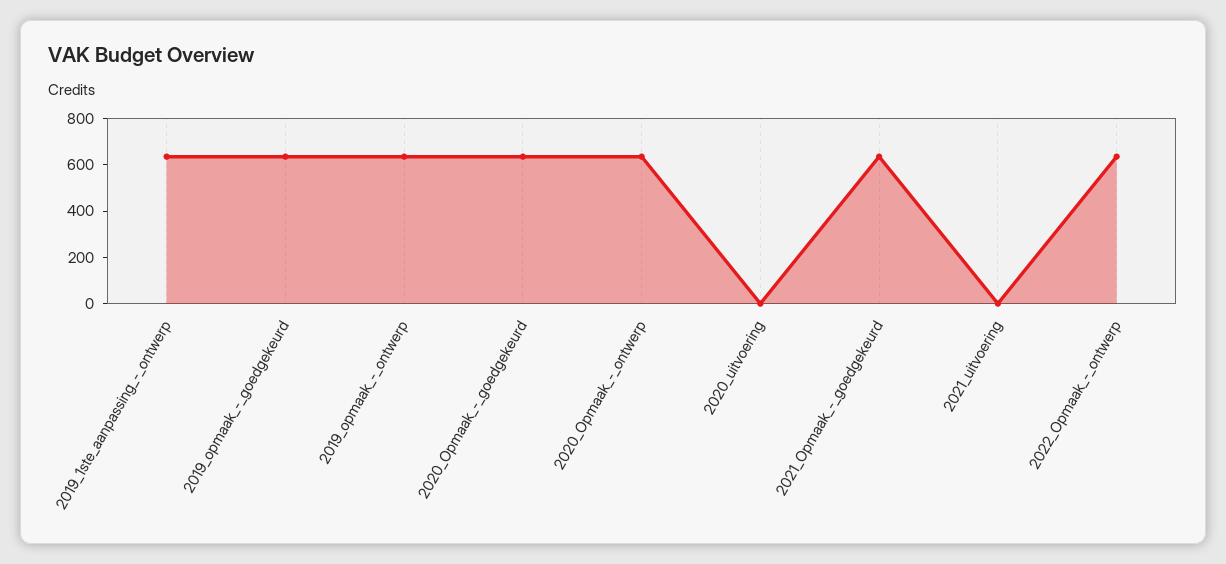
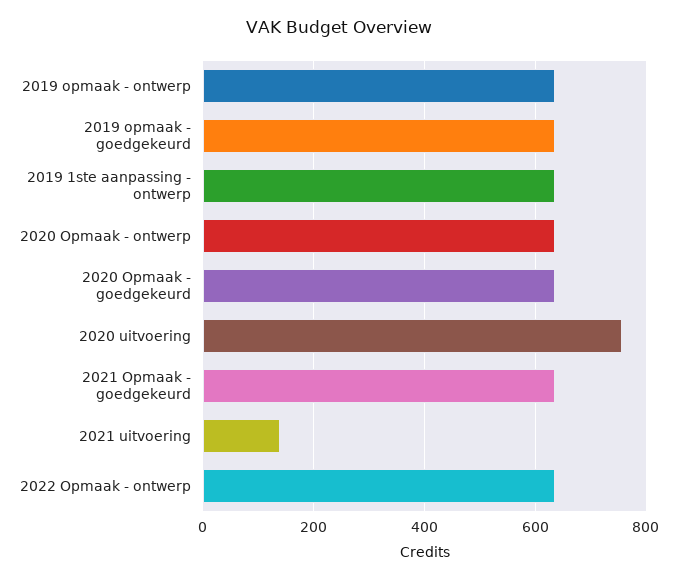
2020_uitvoering: 0 -> 760
2021_uitvoering: 0 -> 140

